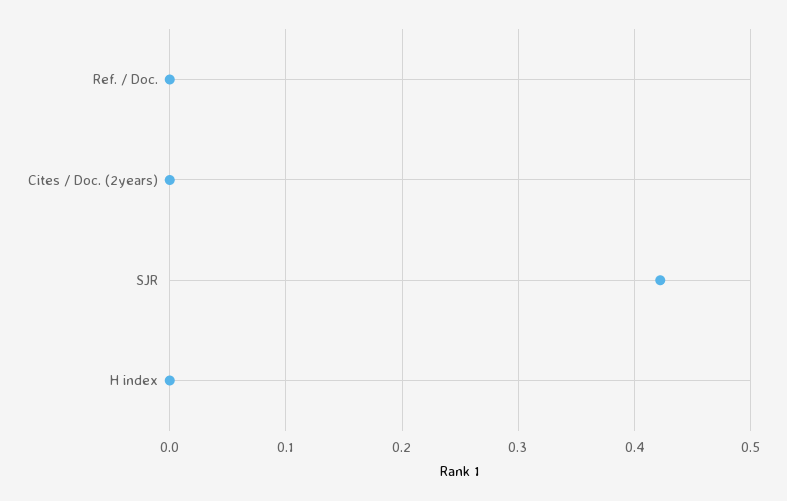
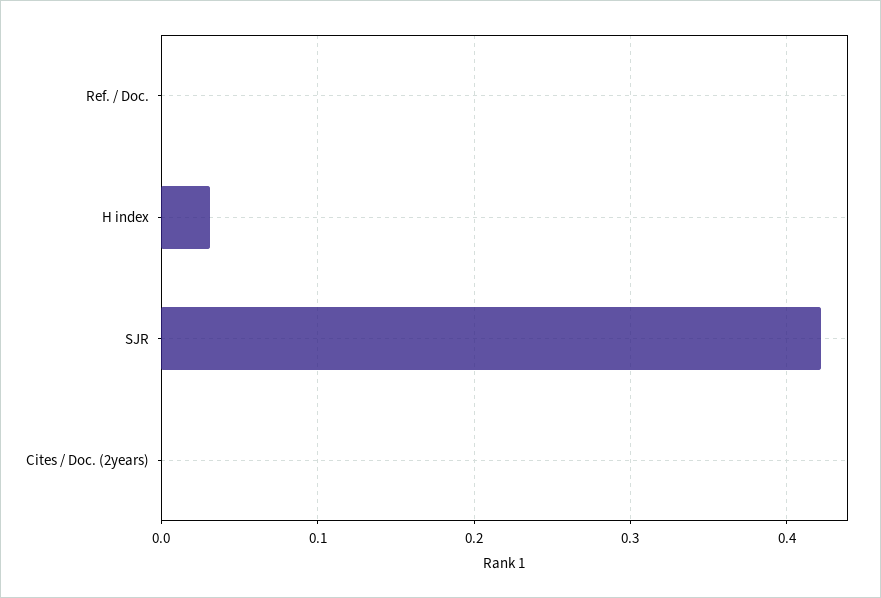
H index: 0 -> 0.03

